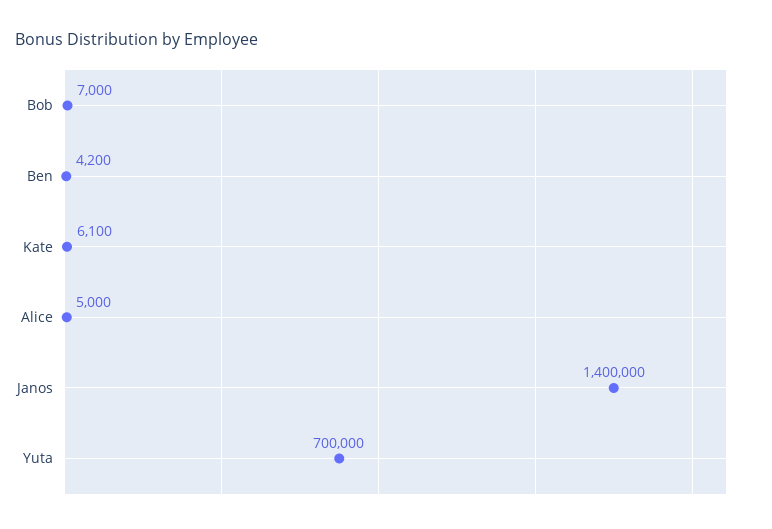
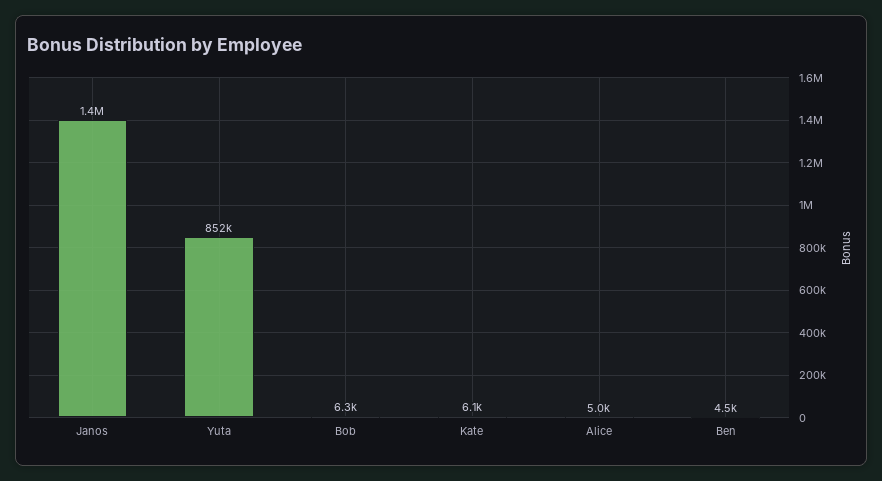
Bob: 7000 -> 6300
Ben: 4200 -> 4500
Yuta: 700000 -> 852000

